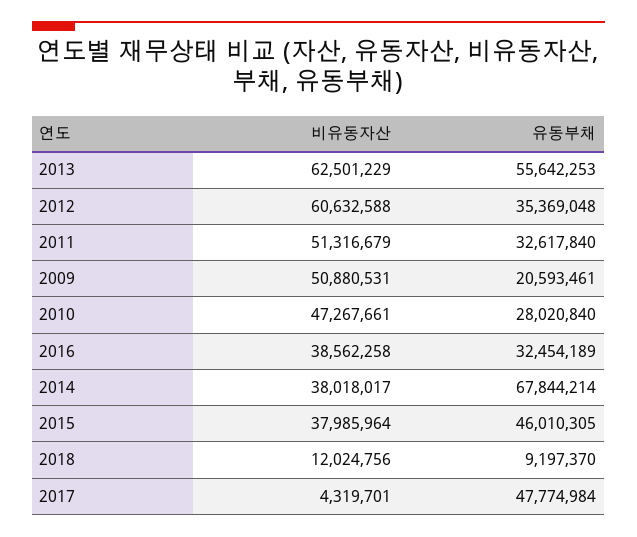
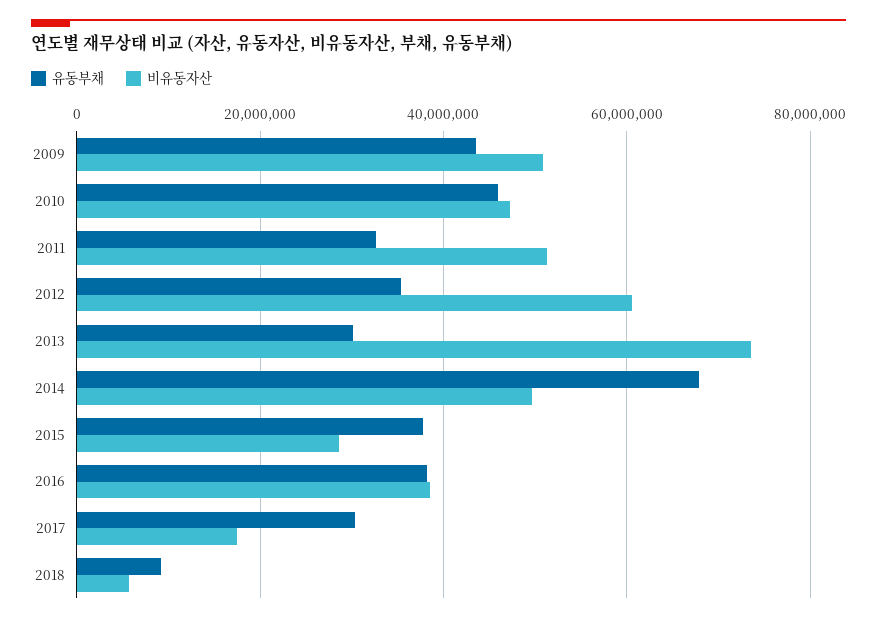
비유동자산, 2013: 62501229 -> 74000000
유동부채, 2013: 55642253 -> 30000000
유동부채, 2009: 20593461 -> 44000000
유동부채, 2010: 28020840 -> 46000000
유동부채, 2016: 32454189 -> 38000000
비유동자산, 2014: 38018017 -> 50000000
비유동자산, 2015: 37985964 -> 28000000
유동부채, 2015: 46010305 -> 38000000
비유동자산, 2018: 12024756 -> 6000000
비유동자산, 2017: 4319701 -> 18000000
유동부채, 2017: 47774984 -> 30000000

